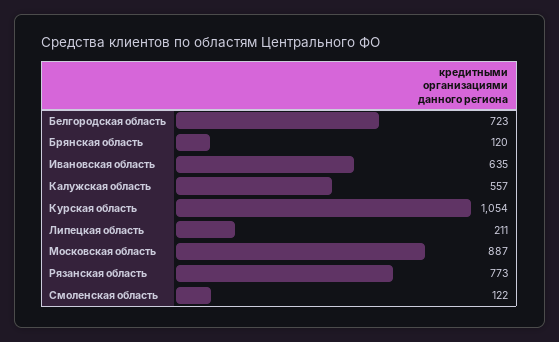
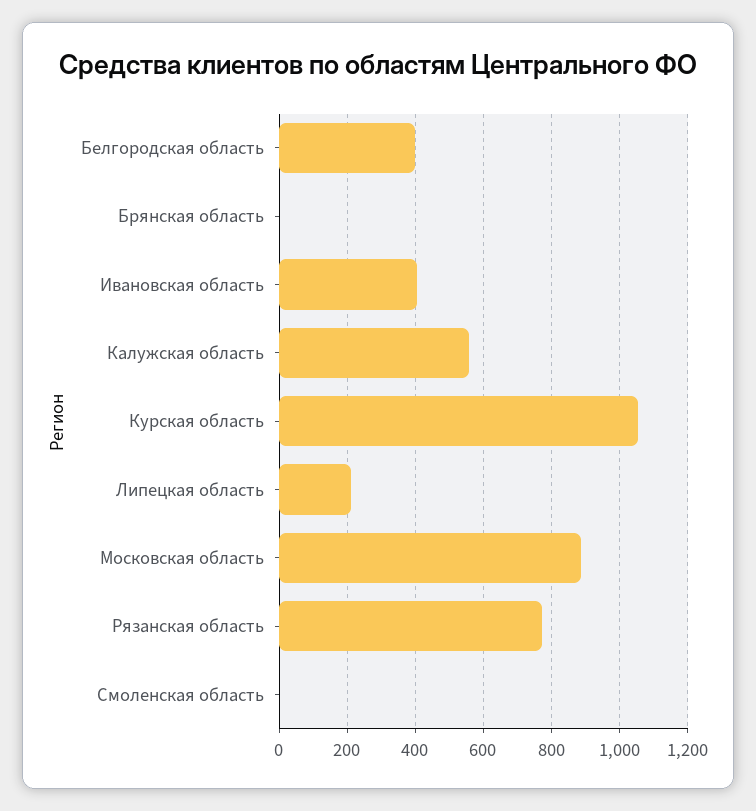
Белгородская область: 723 -> 400
Брянская область: 120 -> 0
Ивановская область: 635 -> 400
Смоленская область: 122 -> 0

